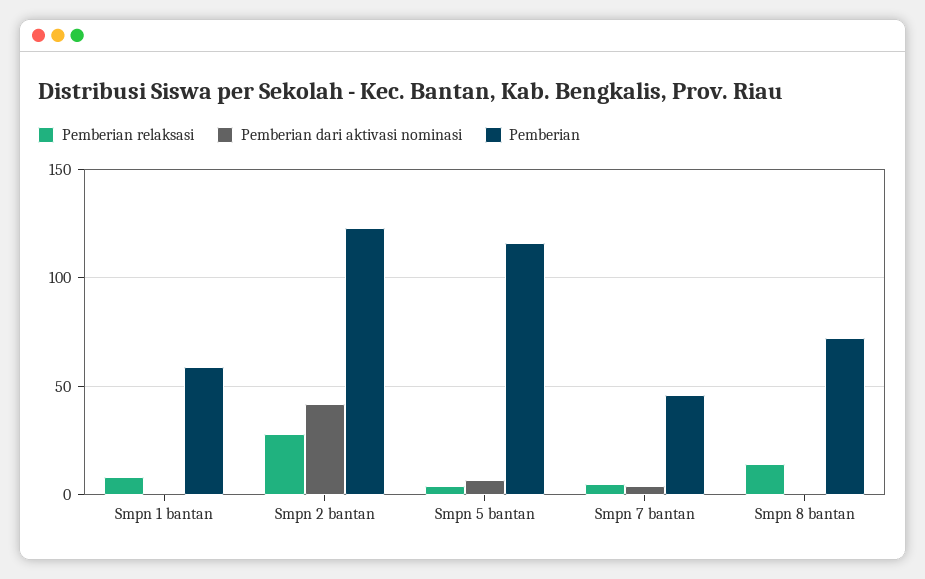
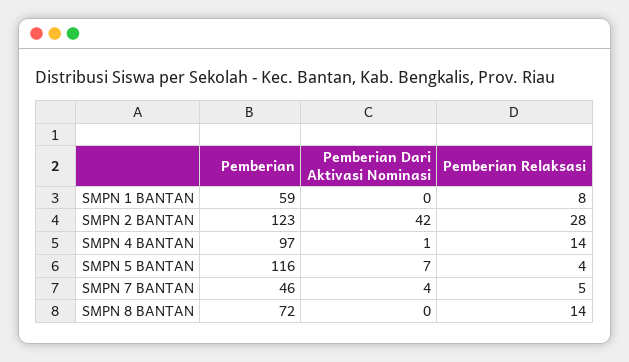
Pemberian, SMPN 4 BANTAN: none -> 97
Pemberian dari aktivasi nominasi, SMPN 4 BANTAN: none -> 1
Pemberian relaksasi, SMPN 4 BANTAN: none -> 14

